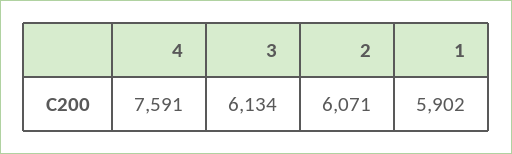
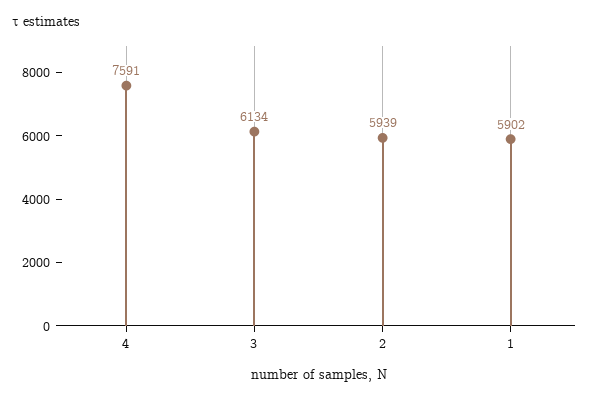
2: 6071 -> 5939

